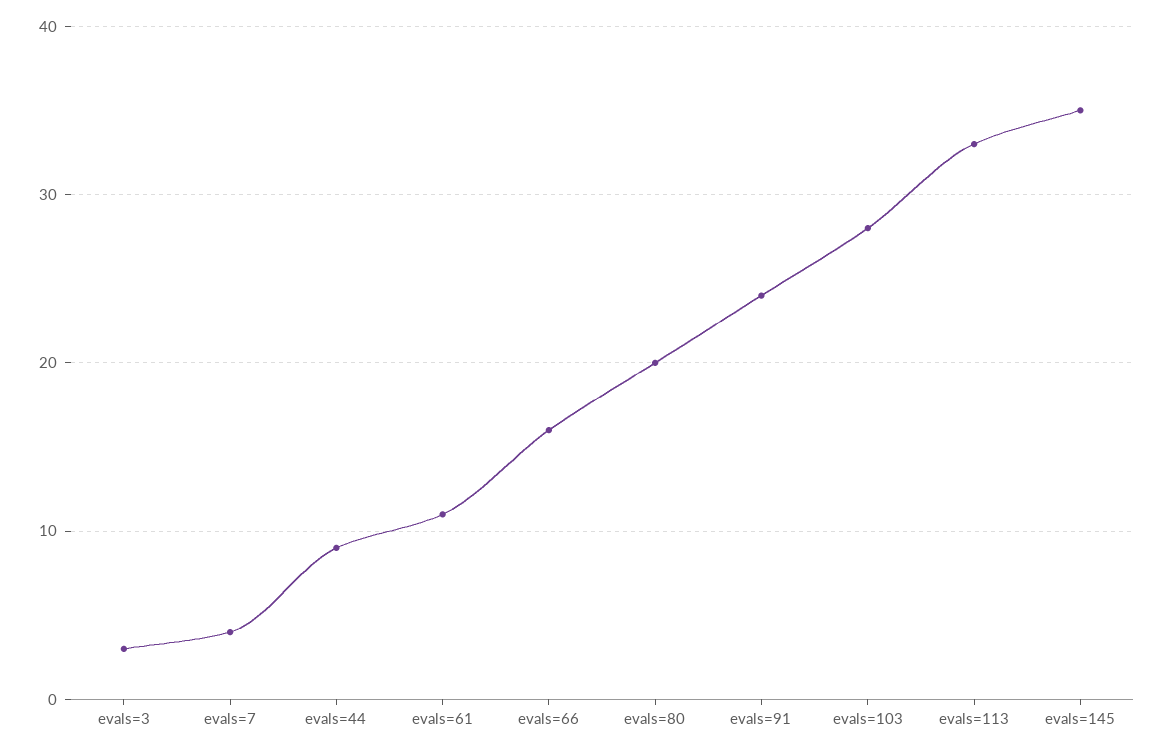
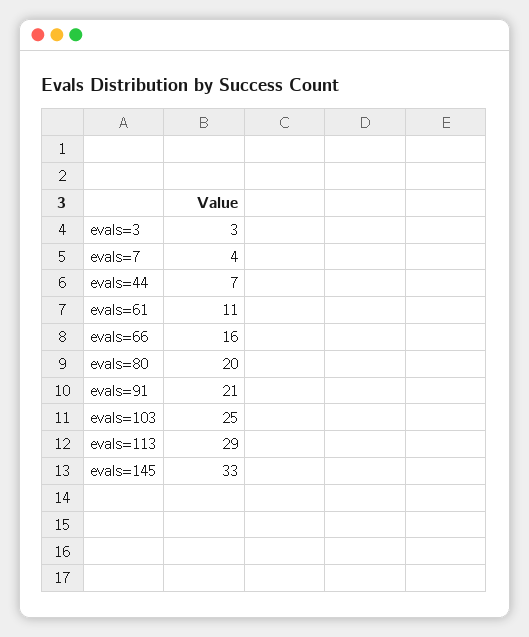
evals=44: 9 -> 7
evals=91: 24 -> 21
evals=103: 28 -> 25
evals=113: 33 -> 29
evals=145: 35 -> 33

